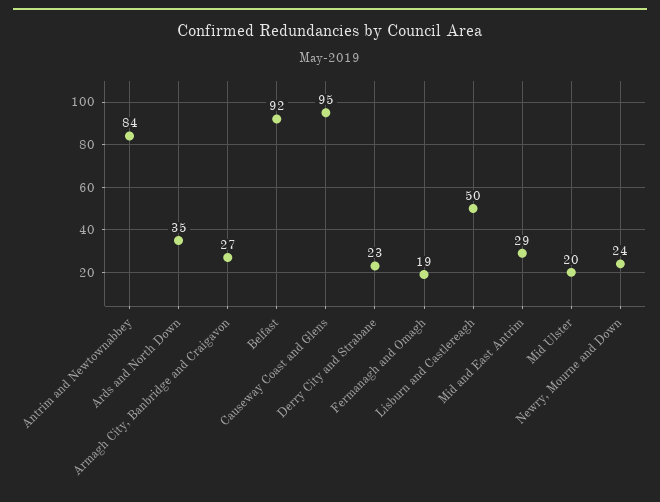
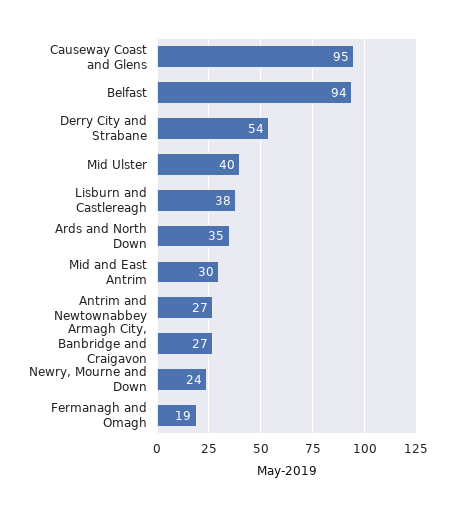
Antrim and Newtownabbey: 84 -> 27
Belfast: 92 -> 94
Derry City and Strabane: 23 -> 54
Lisburn and Castlereagh: 50 -> 38
Mid and East Antrim: 29 -> 30
Mid Ulster: 20 -> 40

